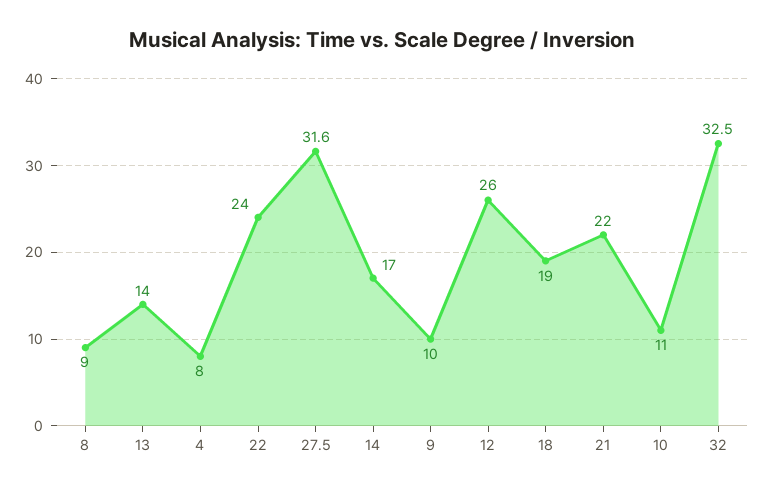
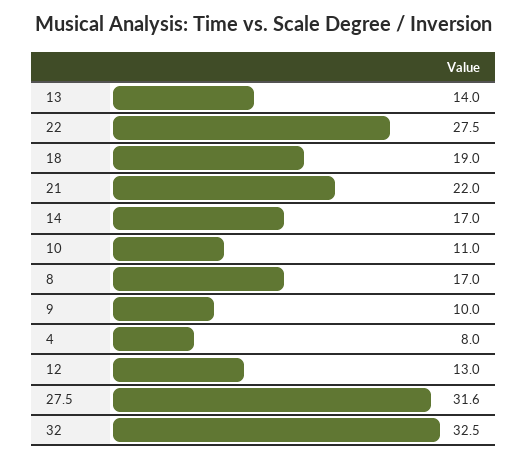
8: 9 -> 17
22: 24 -> 27.5
12: 26 -> 13

